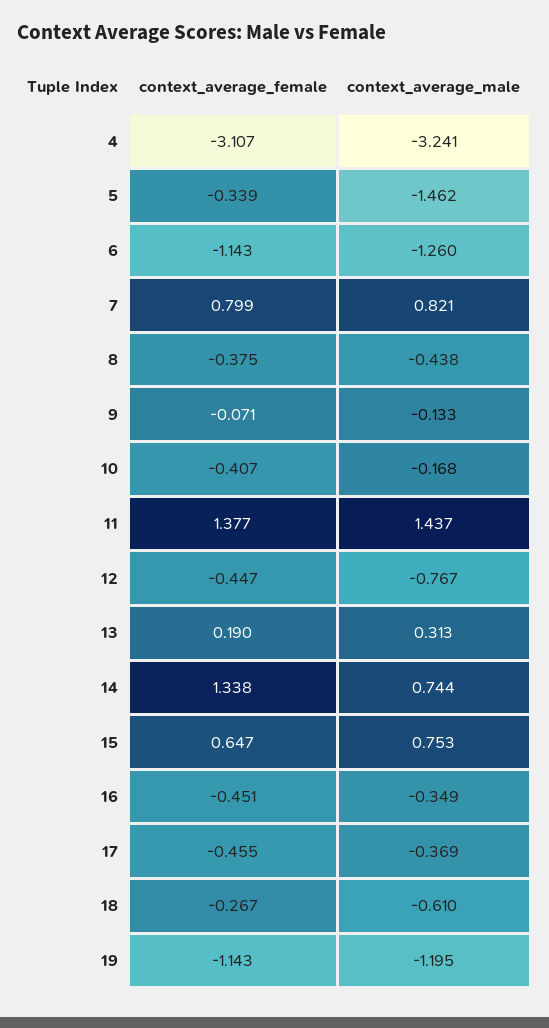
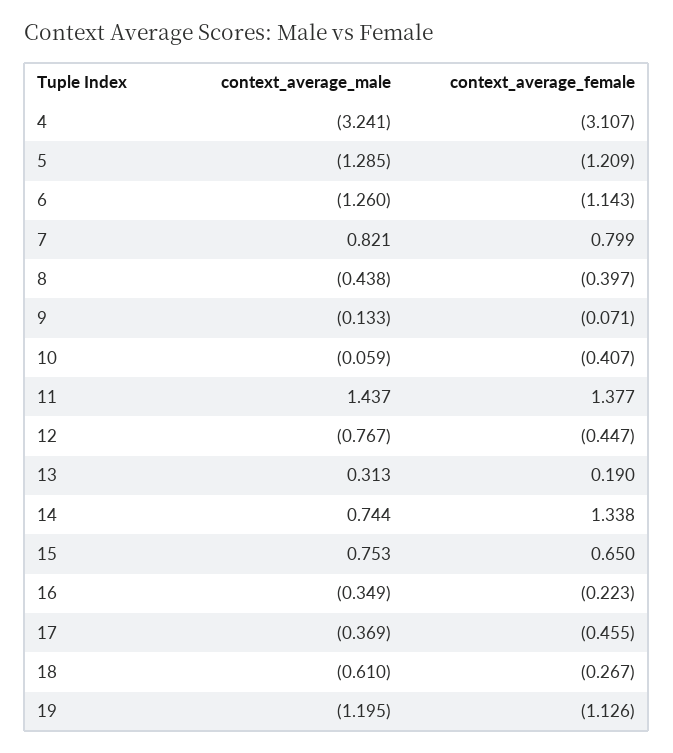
context_average_female, 5: -0.339 -> -1.209
context_average_male, 5: -1.462 -> -1.285
context_average_female, 8: -0.375 -> -0.397
context_average_male, 10: -0.168 -> -0.059
context_average_female, 15: 0.647 -> 0.65
context_average_female, 16: -0.451 -> -0.223
context_average_female, 19: -1.143 -> -1.126

